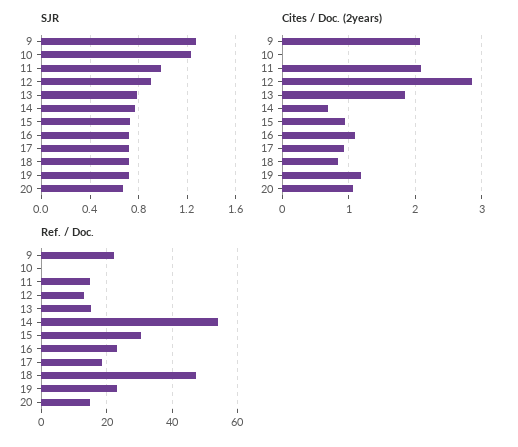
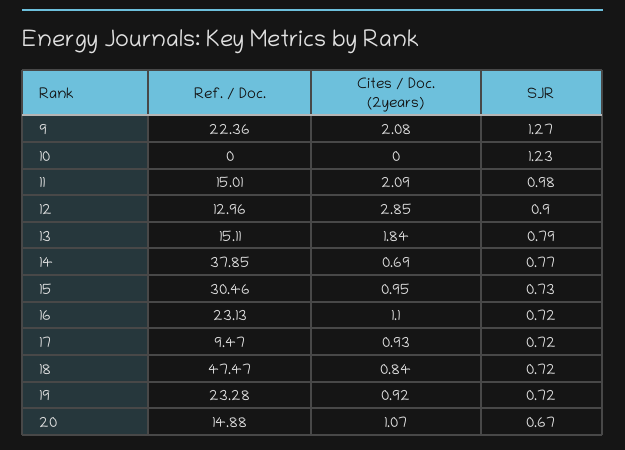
Cites / Doc. (2years), 19: 1.2 -> 0.92
Ref. / Doc., 14: 54 -> 37.85
Ref. / Doc., 17: 18 -> 9.47

